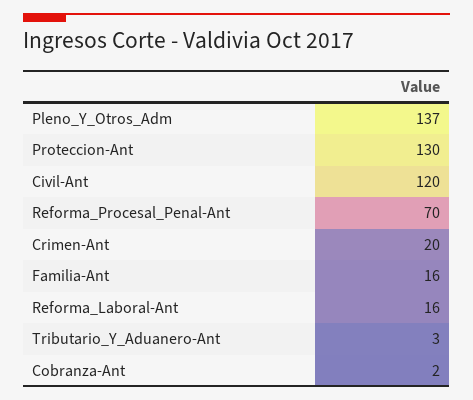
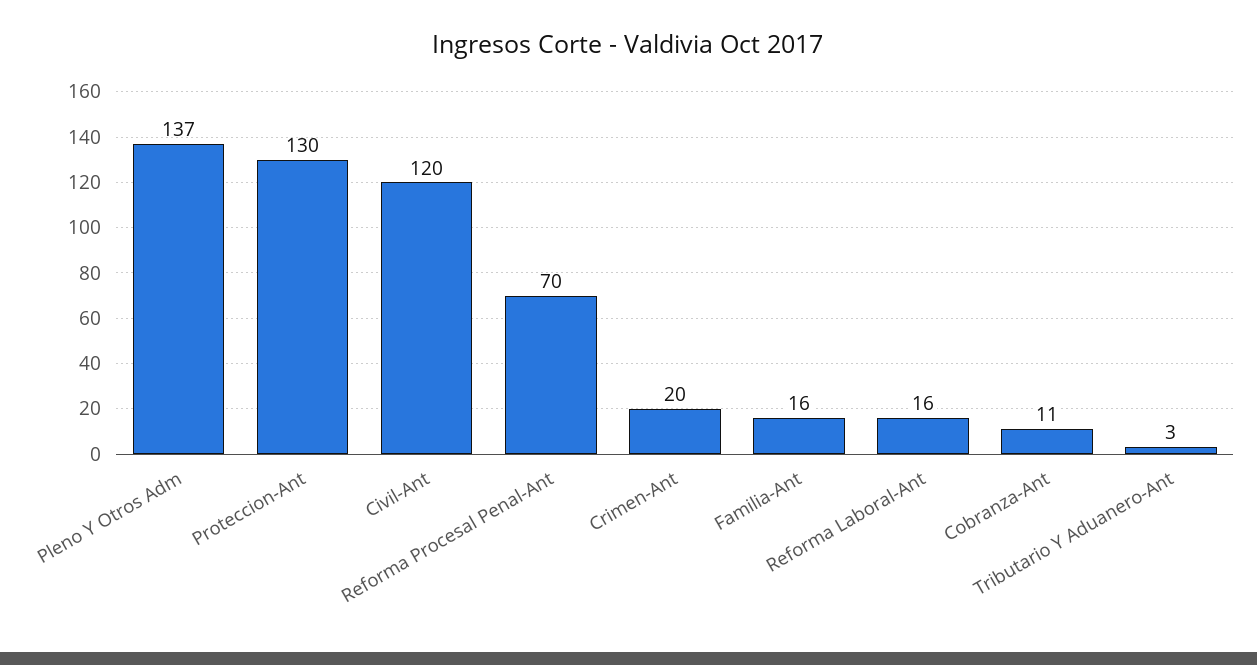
Cobranza-Ant: 2 -> 11

